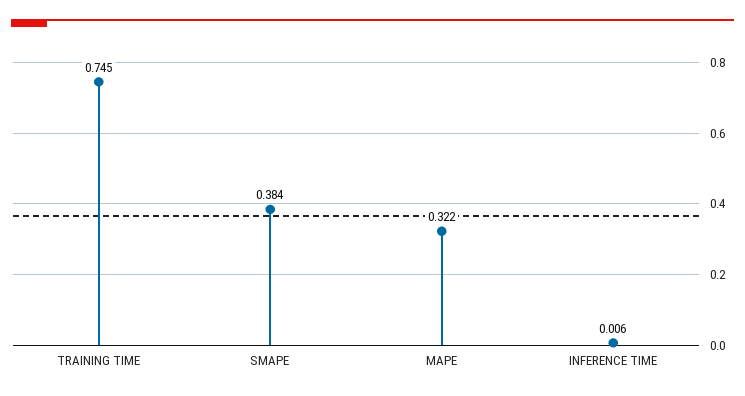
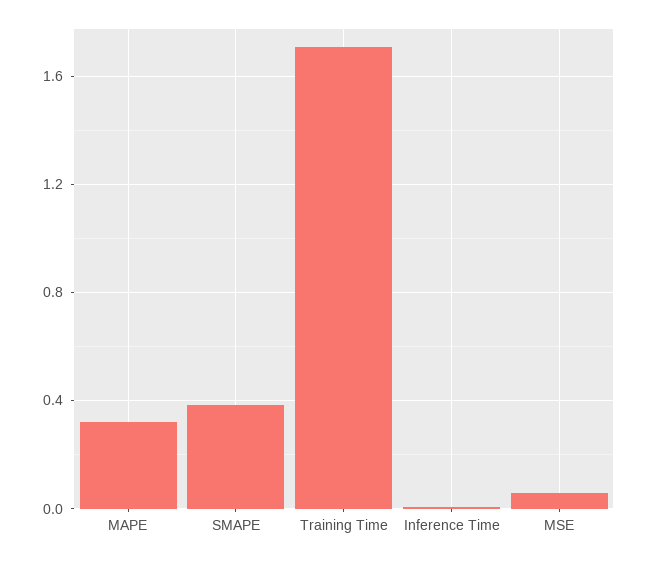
TRAINING TIME: 0.745 -> 1.7
MSE: none -> 0.05

